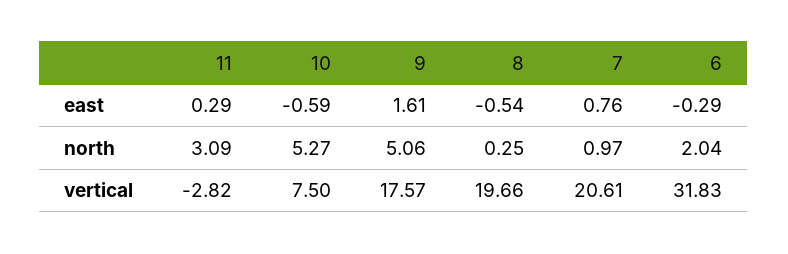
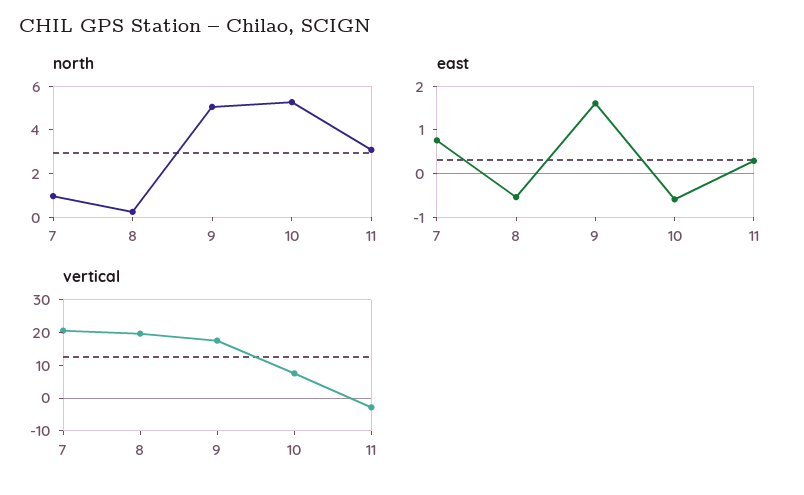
east, 6: -0.29 -> none
north, 6: 2.04 -> none
vertical, 6: 31.83 -> none

